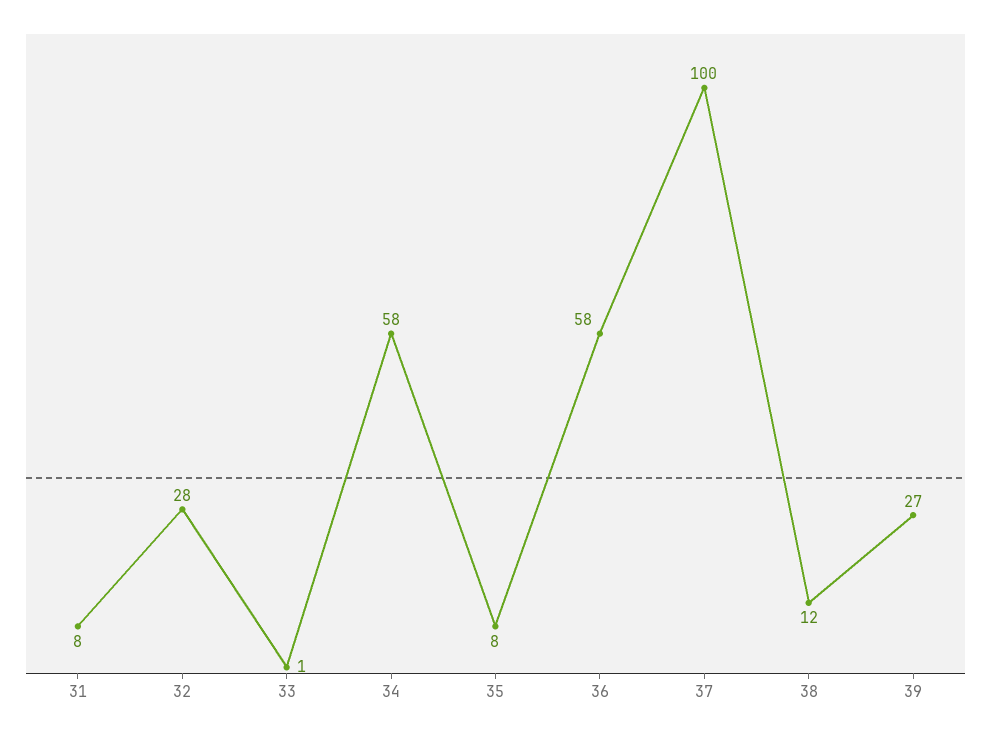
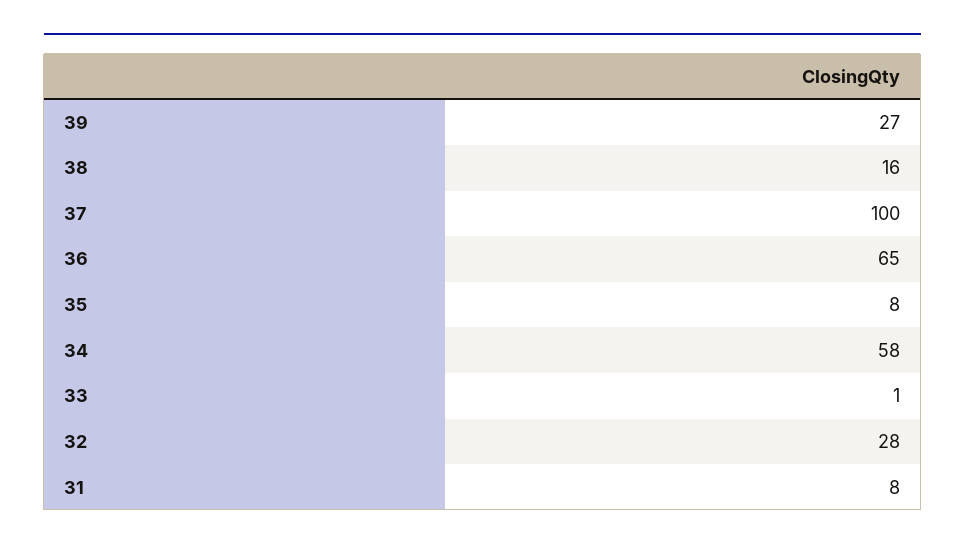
36: 58 -> 65
38: 12 -> 16

